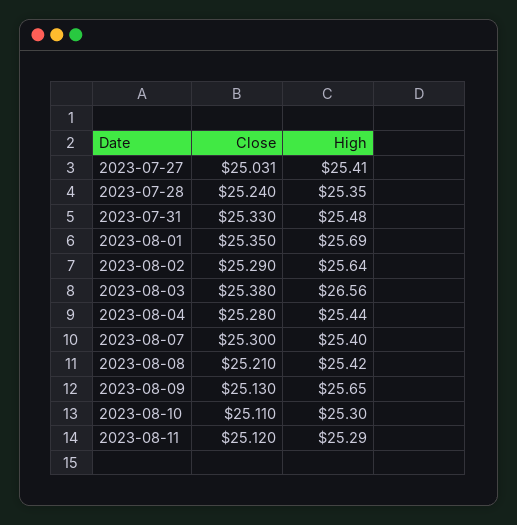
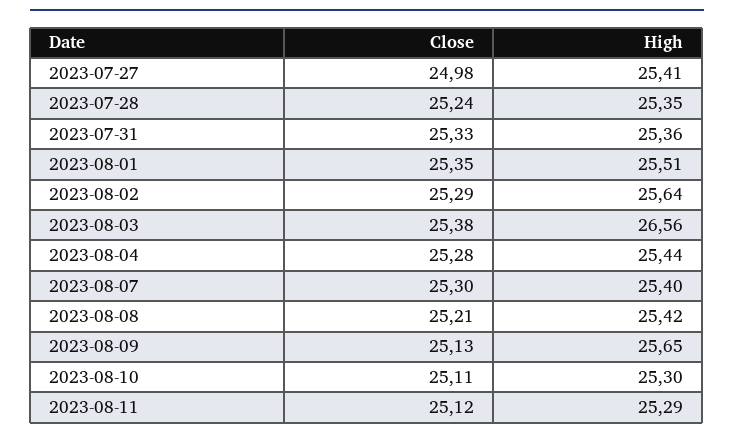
Close, 2023-07-27: 25.031 -> 24.98
High, 2023-07-31: 25.48 -> 25.36
High, 2023-08-01: 25.69 -> 25.51

